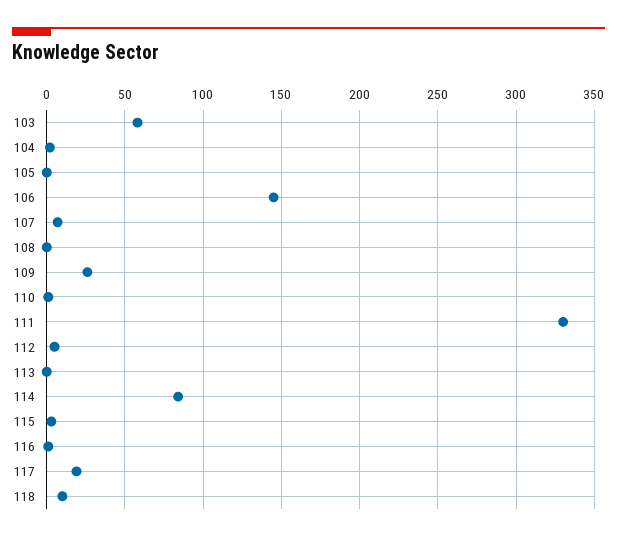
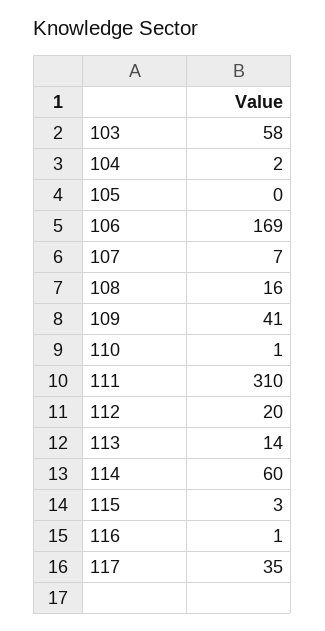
106: 145 -> 169
108: 0 -> 16
109: 25 -> 41
111: 330 -> 310
112: 5 -> 20
113: 0 -> 14
114: 85 -> 60
117: 20 -> 35
118: 10 -> none

